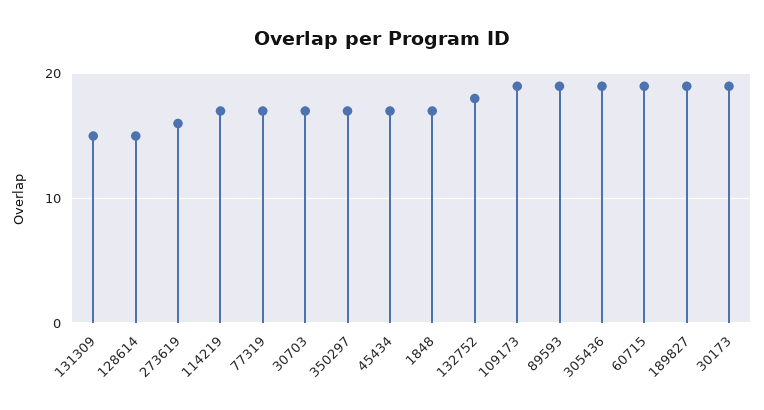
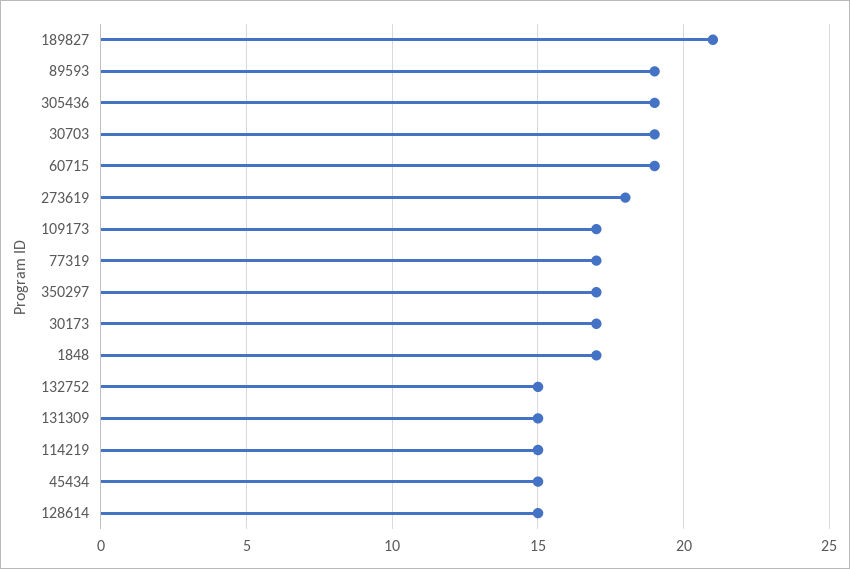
273619: 16 -> 18
114219: 17 -> 15
30703: 17 -> 19
45434: 17 -> 15
132752: 18 -> 15
109173: 19 -> 17
189827: 19 -> 21
30173: 19 -> 17

